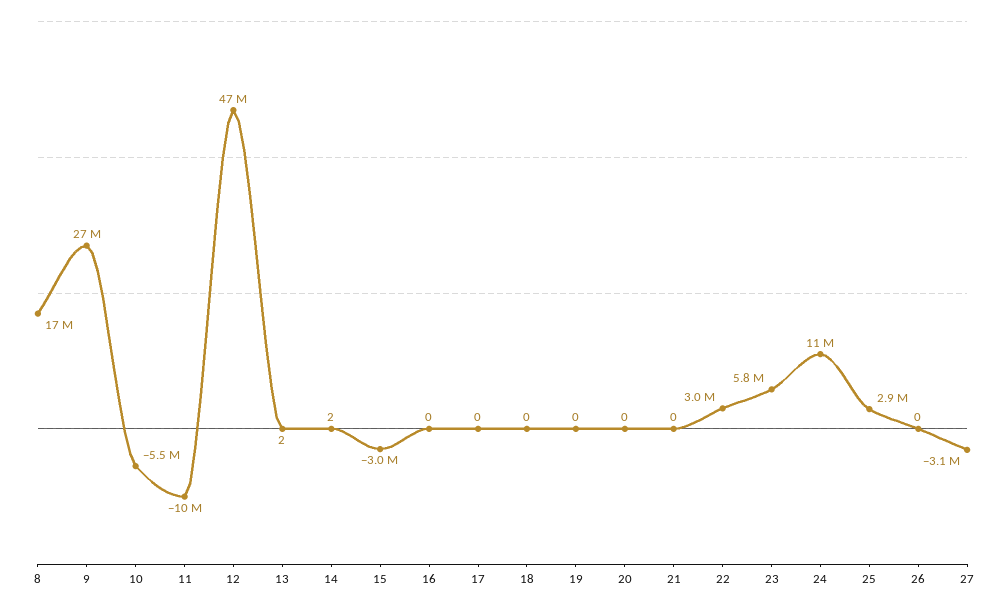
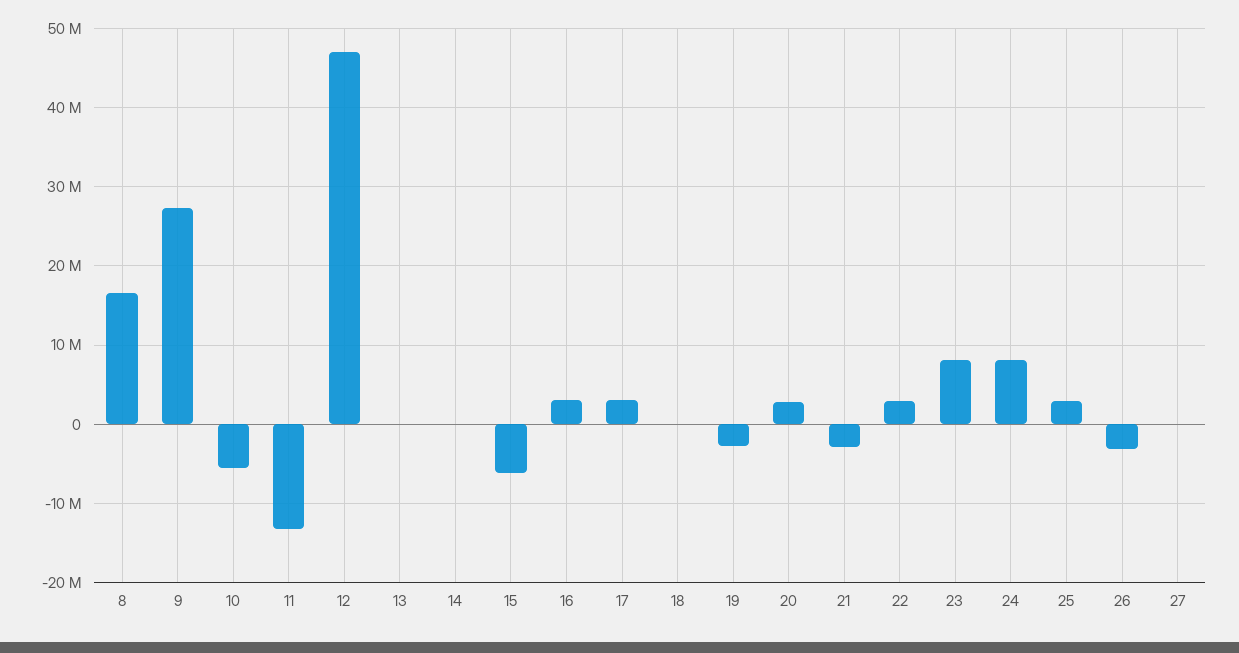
11: -10000000 -> -13000000
15: -3000000 -> -6000000
16: 0 -> 3000000
17: 0 -> 3000000
19: 0 -> -3000000
20: 0 -> 3000000
21: 0 -> -3000000
23: 5800000 -> 8000000
24: 11000000 -> 8000000
26: 0 -> -3000000
27: -3100000 -> 0

